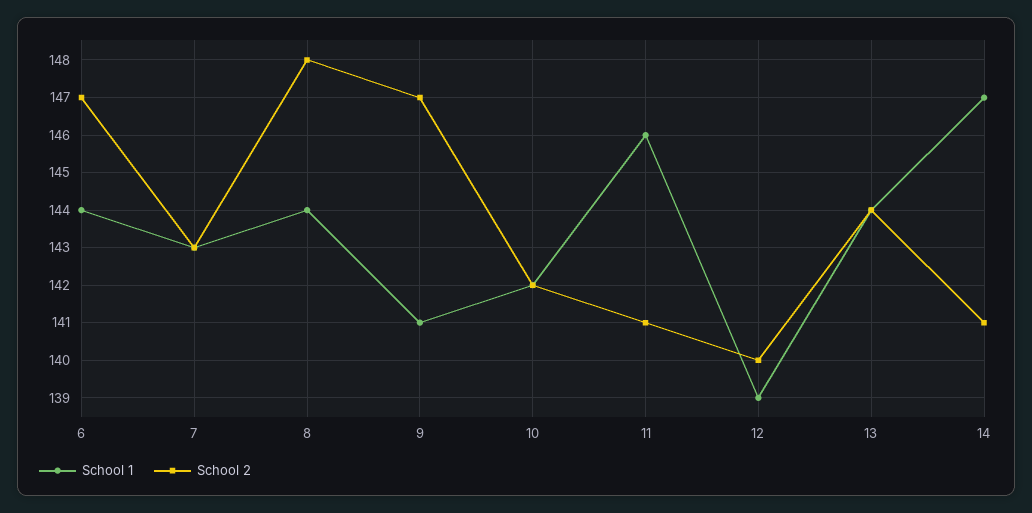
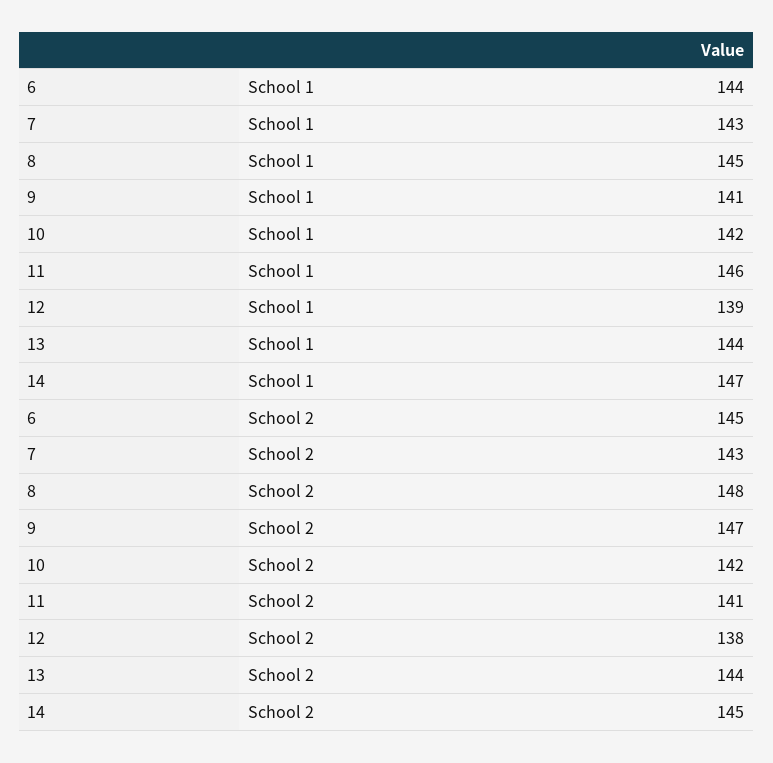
School 2, 6: 147 -> 145
School 1, 8: 144 -> 145
School 2, 12: 140 -> 138
School 2, 14: 141 -> 145

